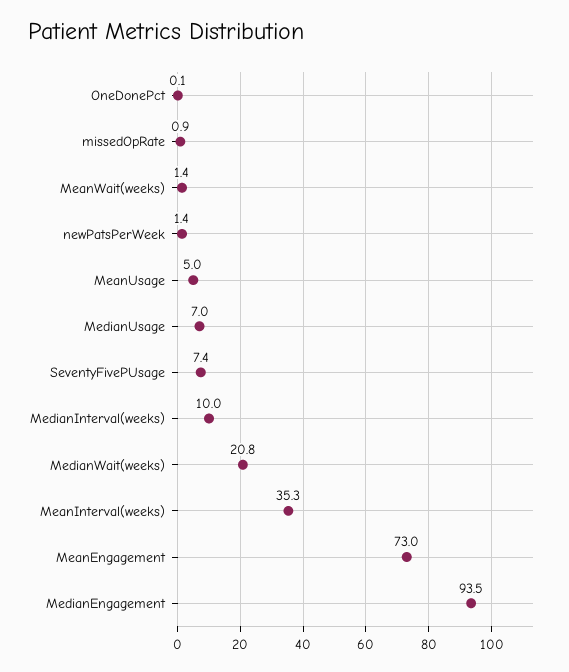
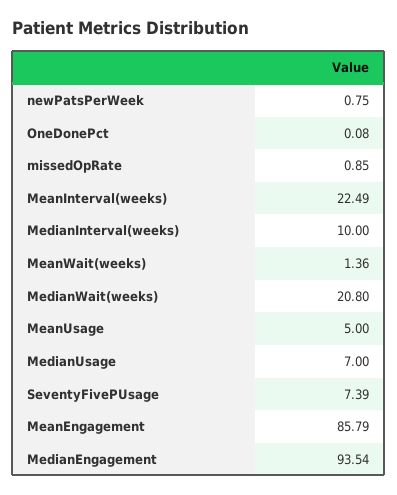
newPatsPerWeek: 1.4 -> 0.75
MeanInterval(weeks): 35.3 -> 22.49
MeanEngagement: 73 -> 85.79

